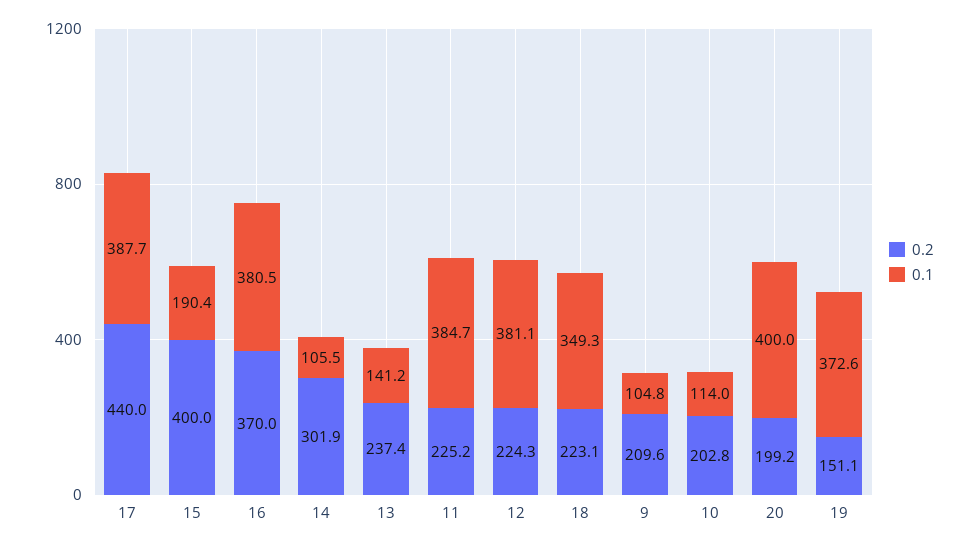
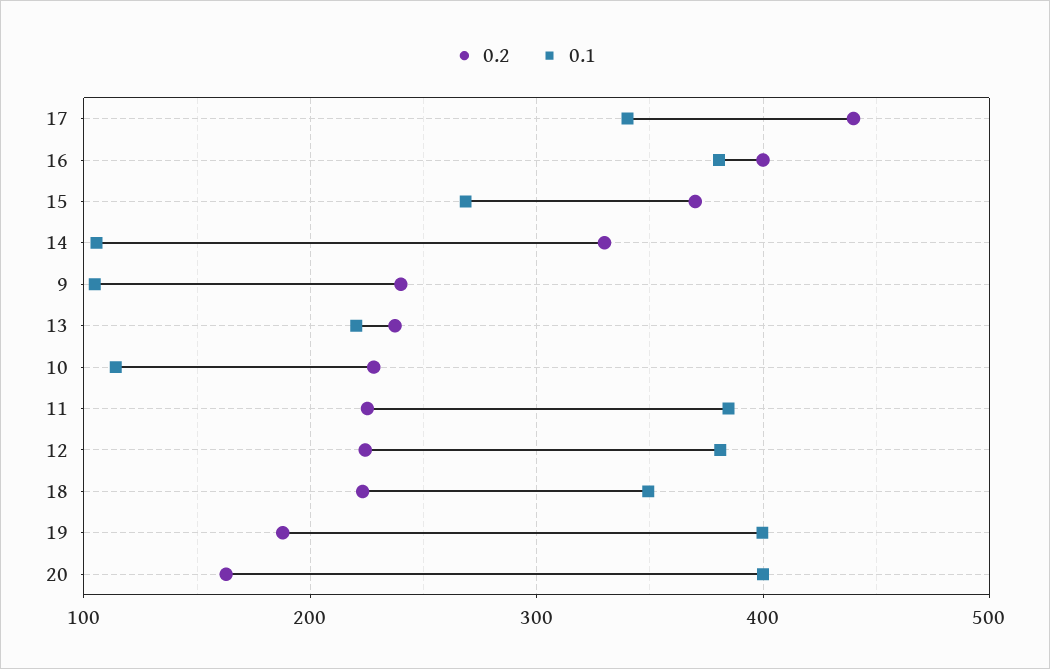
0.1, 17: 387.7 -> 340
0.2, 15: 400 -> 370
0.1, 15: 190.4 -> 270
0.2, 16: 370 -> 400
0.2, 14: 301.9 -> 330
0.1, 13: 141.2 -> 220
0.2, 9: 209.6 -> 240
0.2, 10: 202.8 -> 230
0.2, 20: 199.2 -> 160
0.2, 19: 151.1 -> 190
0.1, 19: 372.6 -> 400

